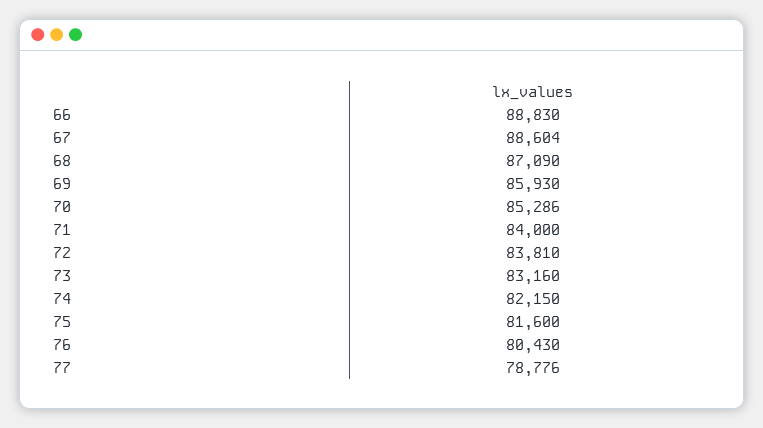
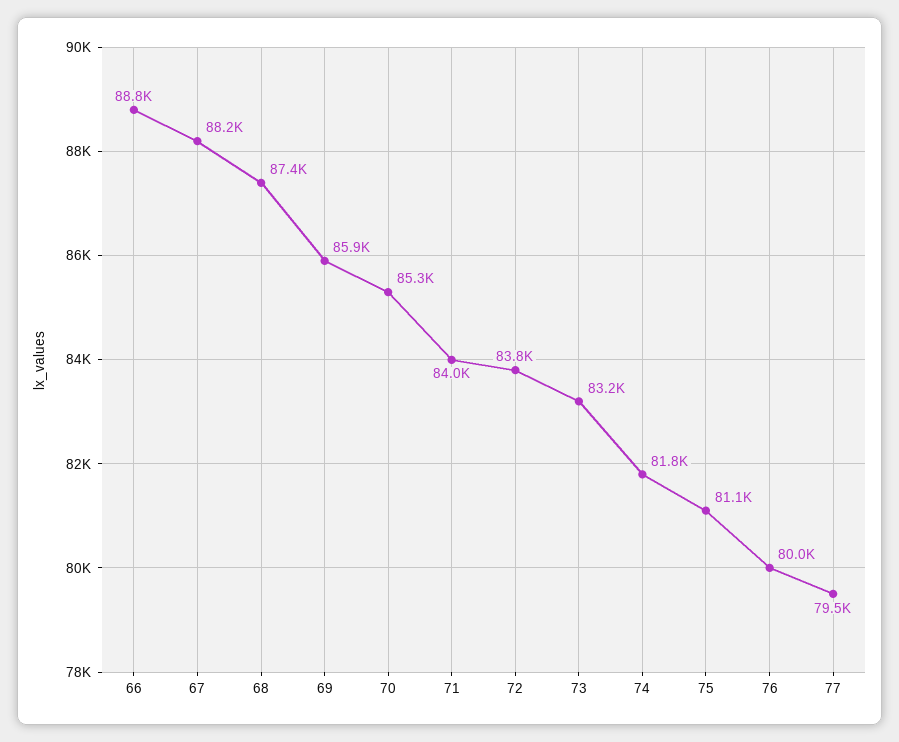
67: 88604 -> 88200
68: 87090 -> 87400
74: 82150 -> 81800
75: 81600 -> 81100
76: 80430 -> 80000
77: 78776 -> 79500

